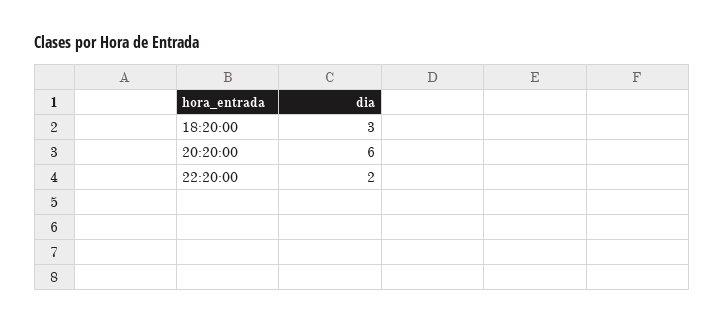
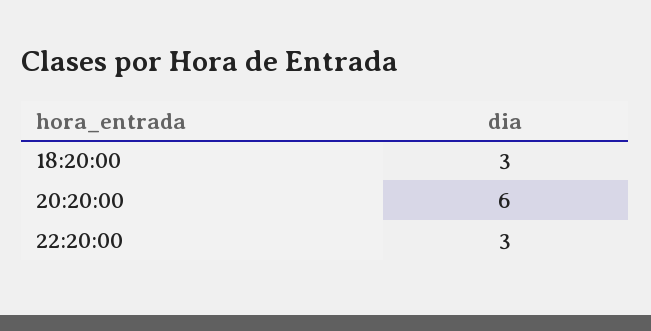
22:20:00: 2 -> 3

